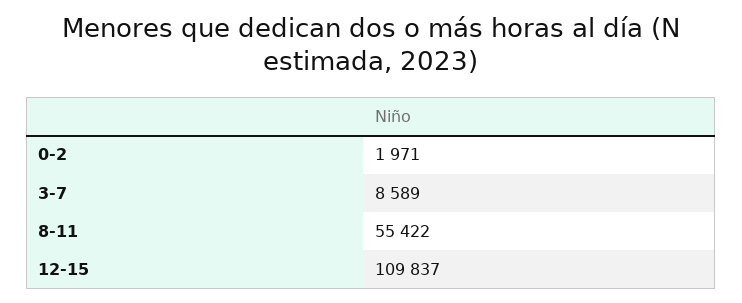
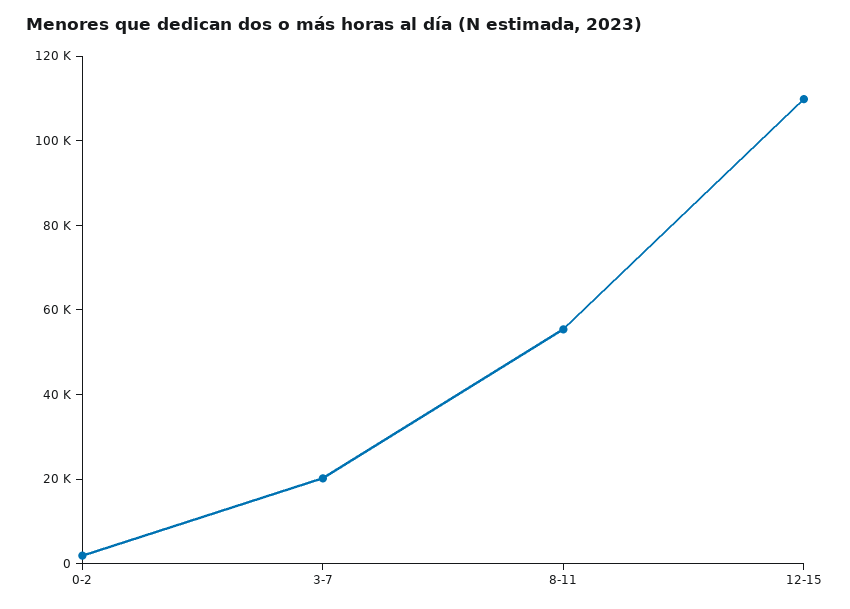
3-7: 8589 -> 20000

